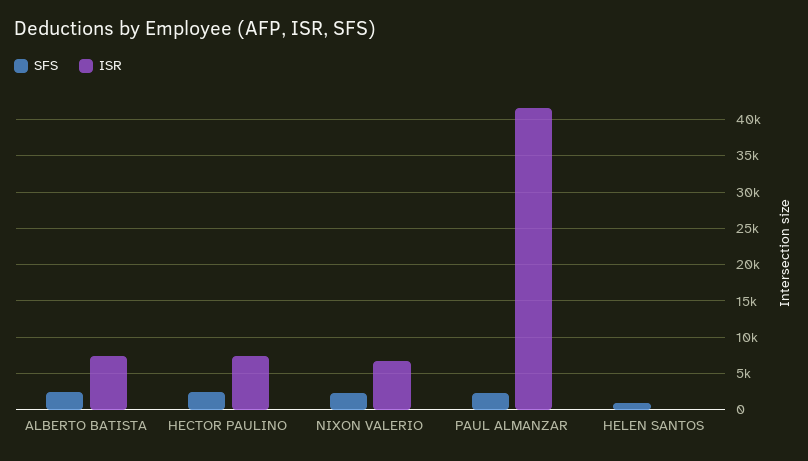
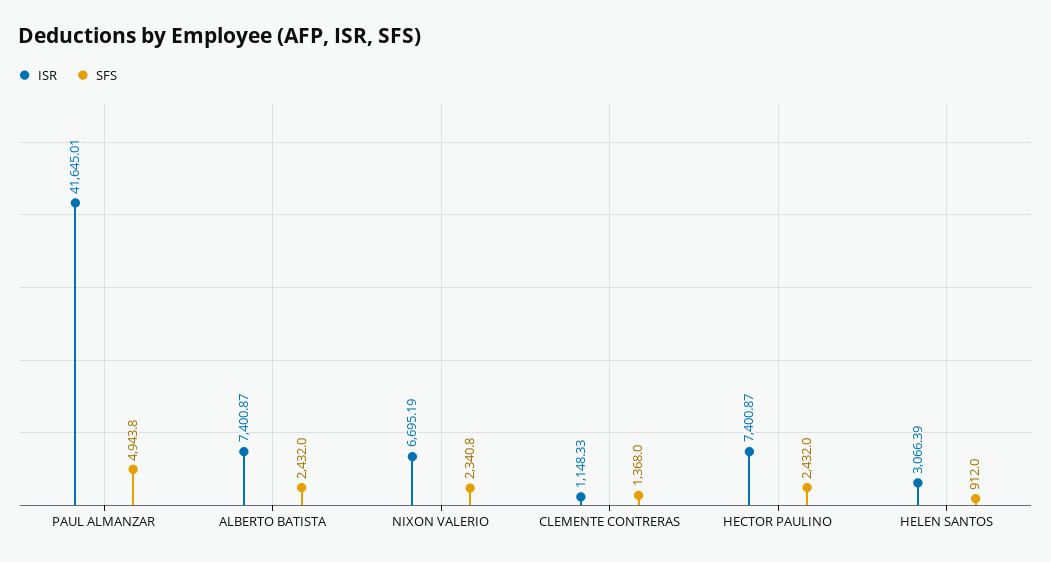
SFS, PAUL ALMANZAR: 2000 -> 4943.8
ISR, HELEN SANTOS: 0 -> 3066.39
ISR, CLEMENTE CONTRERAS: none -> 1148.33
SFS, CLEMENTE CONTRERAS: none -> 1368

